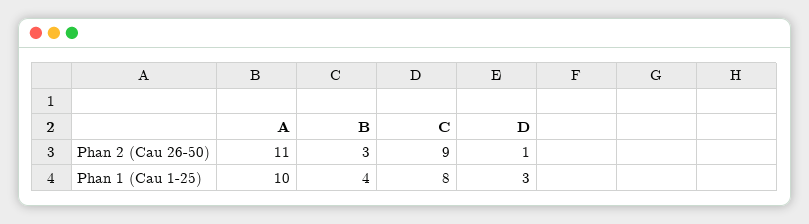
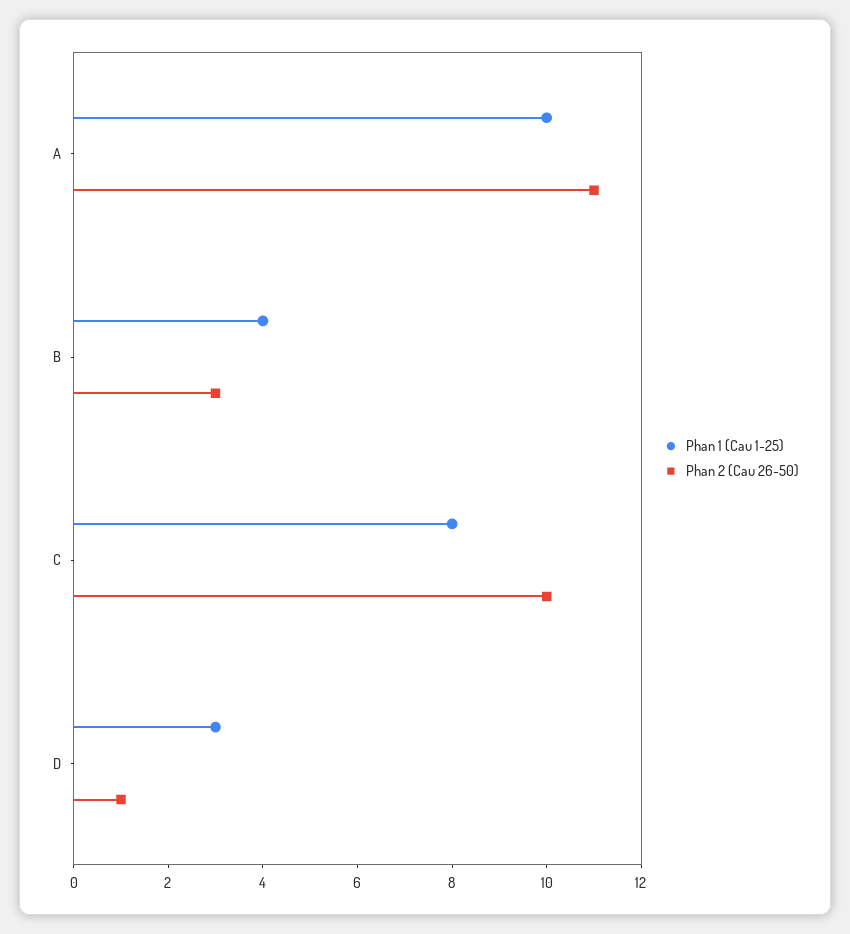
Phan 2 (Cau 26-50), C: 9 -> 10

